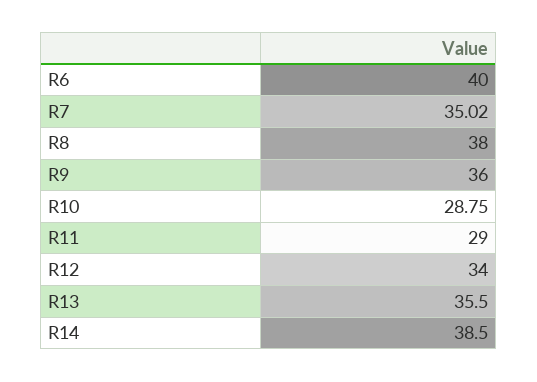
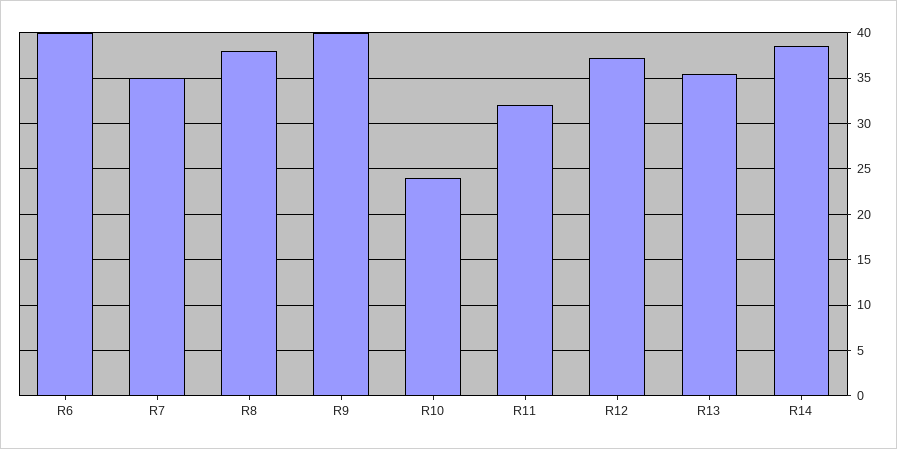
R9: 36 -> 40
R10: 28.75 -> 24
R11: 29 -> 32
R12: 34 -> 37

